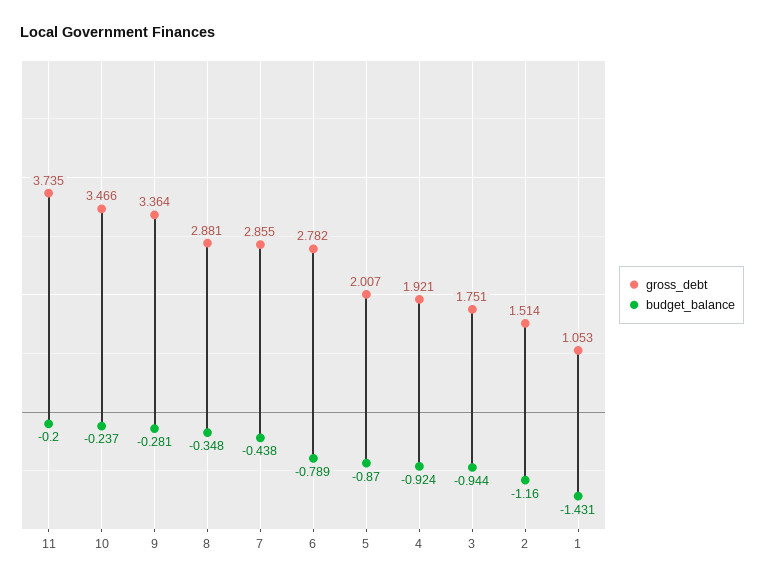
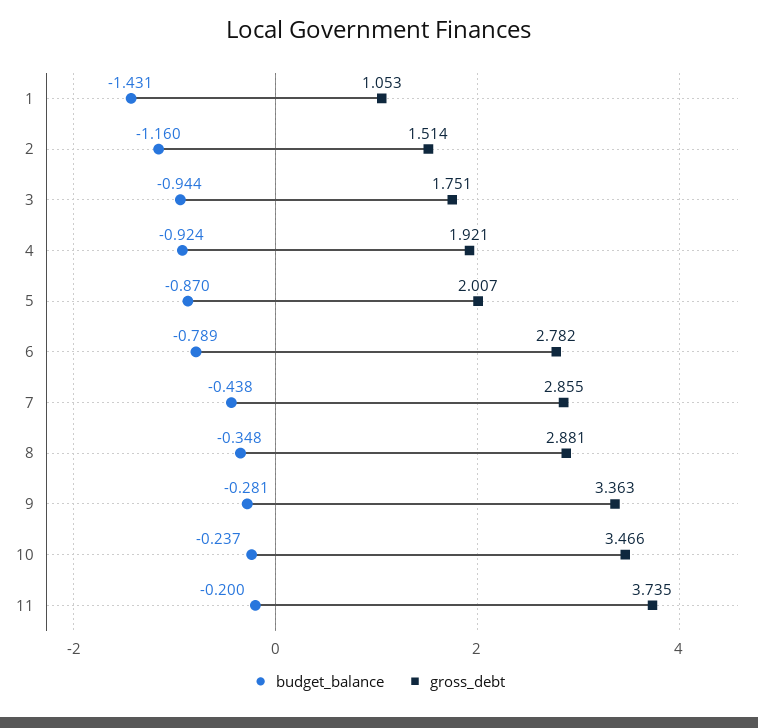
gross_debt, 9: 3.364 -> 3.363

